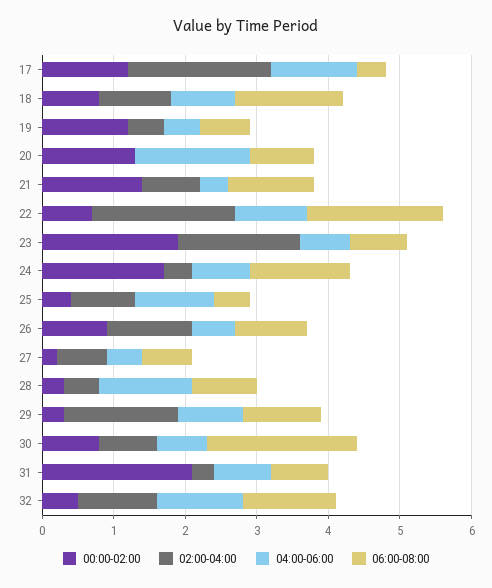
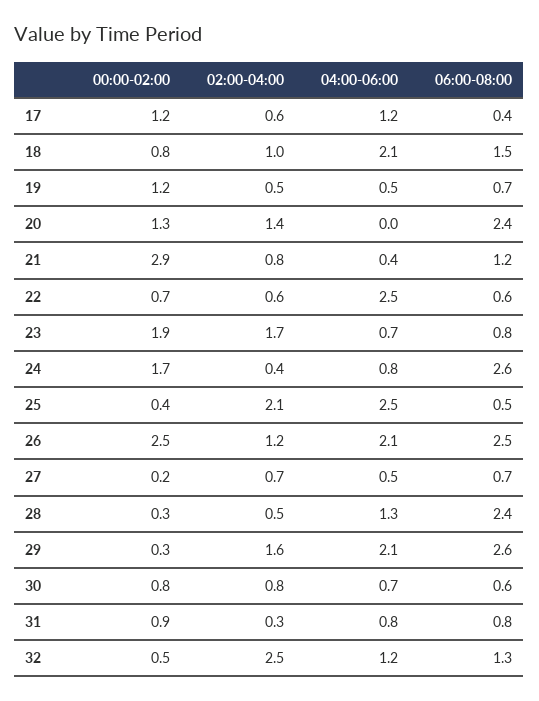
02:00-04:00, 17: 2 -> 0.6
04:00-06:00, 18: 1 -> 2.1
02:00-04:00, 20: 0 -> 1.4
04:00-06:00, 20: 1.5 -> 0
06:00-08:00, 20: 1 -> 2.4
00:00-02:00, 21: 1.5 -> 2.9
02:00-04:00, 22: 2 -> 0.6
04:00-06:00, 22: 1 -> 2.5
06:00-08:00, 22: 2 -> 0.6
06:00-08:00, 24: 1.5 -> 2.6
02:00-04:00, 25: 1 -> 2.1
04:00-06:00, 25: 1 -> 2.5
00:00-02:00, 26: 1 -> 2.5
04:00-06:00, 26: 0.5 -> 2.1
06:00-08:00, 26: 1 -> 2.5
06:00-08:00, 28: 1 -> 2.4
04:00-06:00, 29: 1 -> 2.1
06:00-08:00, 29: 1 -> 2.6
06:00-08:00, 30: 2 -> 0.6
00:00-02:00, 31: 2 -> 0.9
02:00-04:00, 32: 1 -> 2.5

